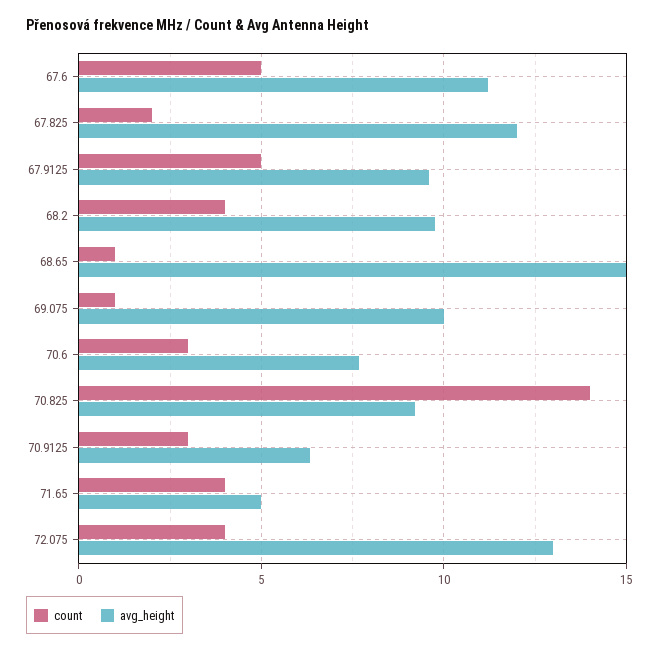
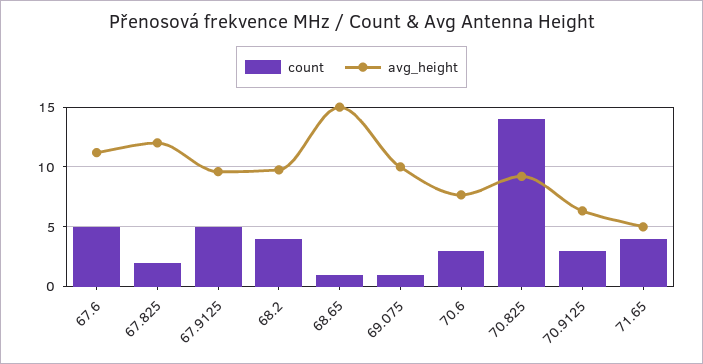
count, 72.075: 4 -> none
avg_height, 72.075: 13 -> none

